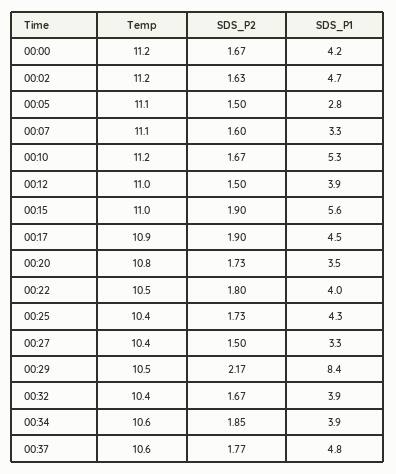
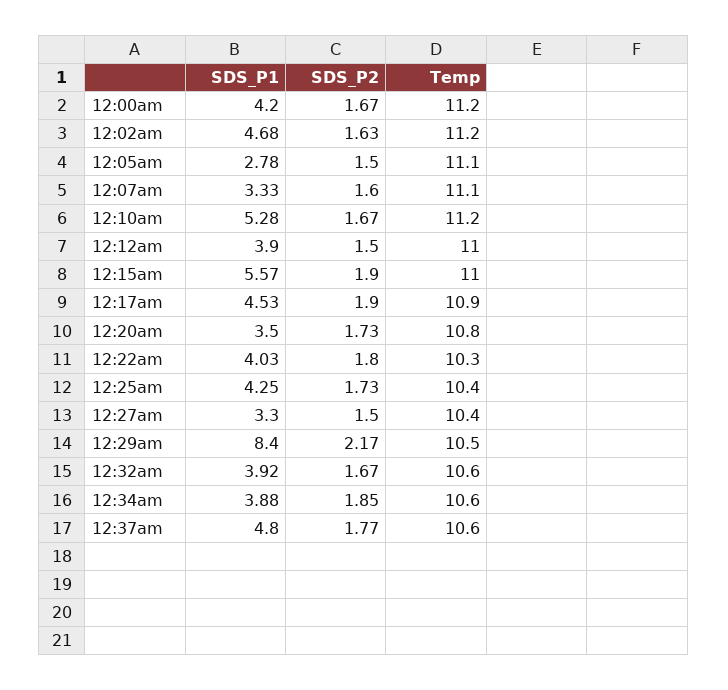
Temp, 00:22: 10.5 -> 10.3
Temp, 00:32: 10.4 -> 10.6

